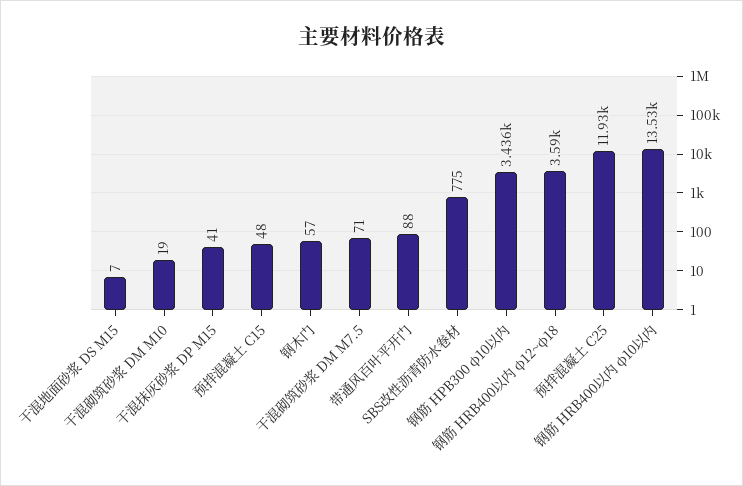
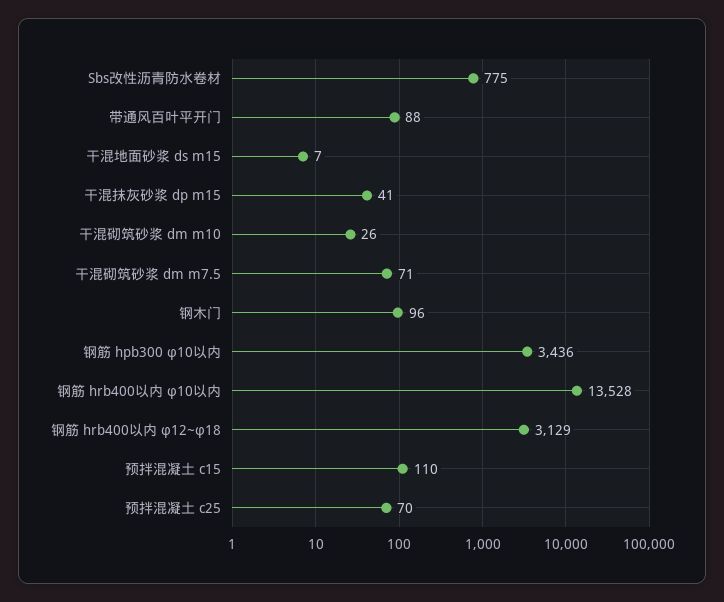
干混砌筑砂浆 DM M10: 19 -> 26
预拌混凝土 C15: 48 -> 110
钢木门: 57 -> 96
钢筋 HRB400以内 φ12~φ18: 3590 -> 3129
预拌混凝土 C25: 11930 -> 70

